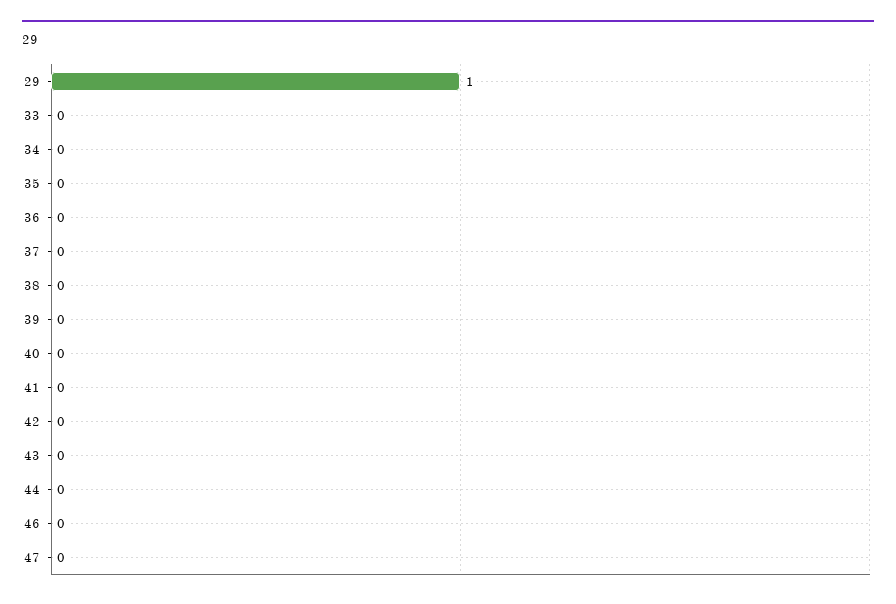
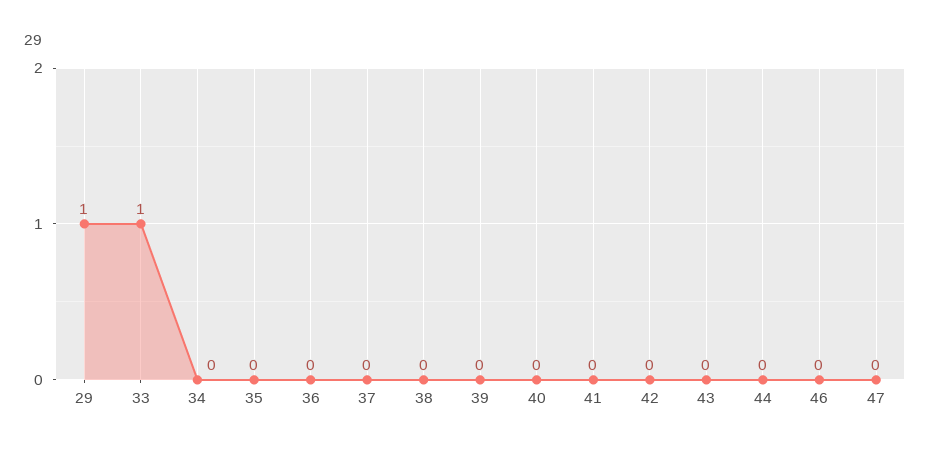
33: 0 -> 1

